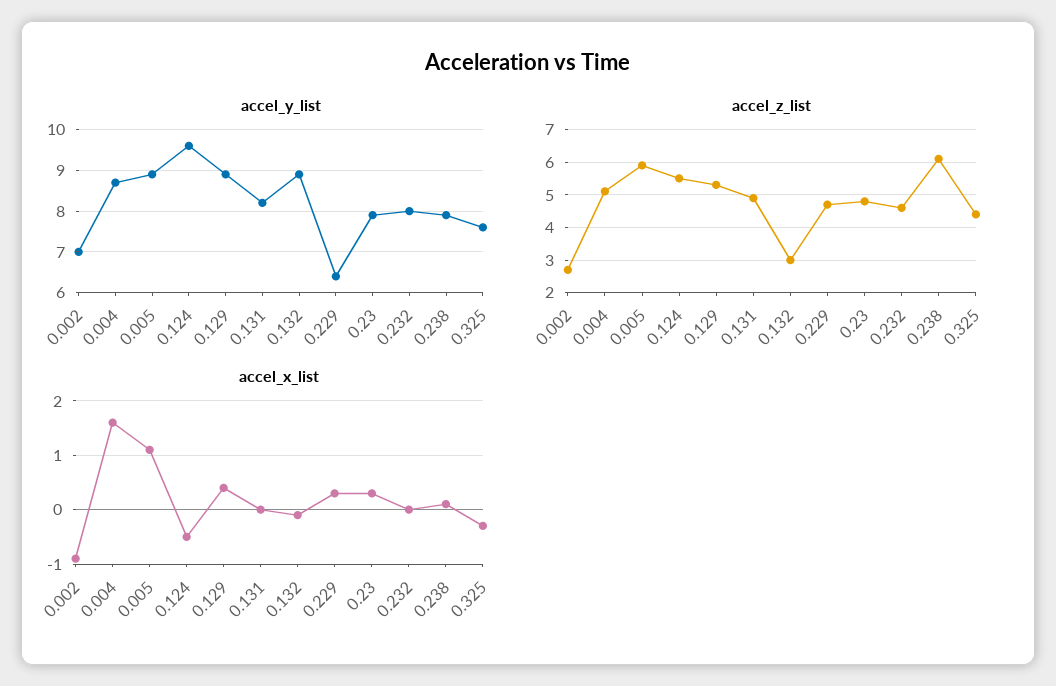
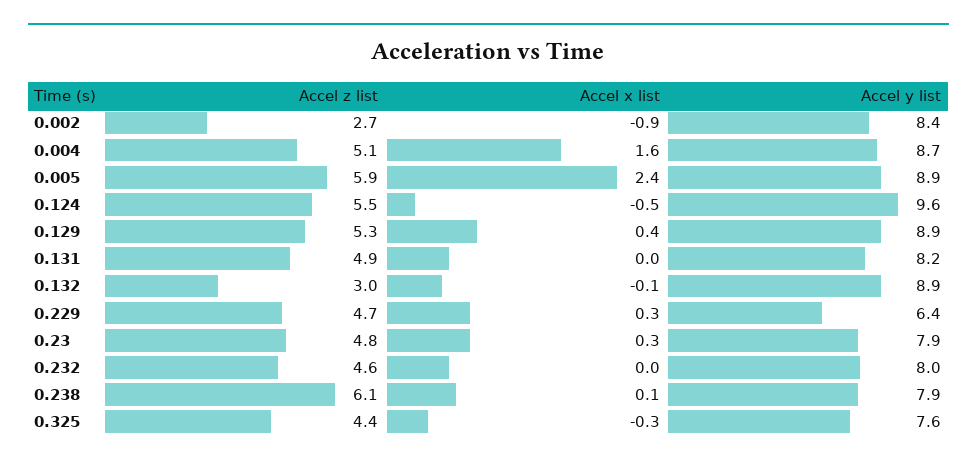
accel_y_list, 0.002: 7 -> 8.4
accel_x_list, 0.005: 1 -> 2.4

